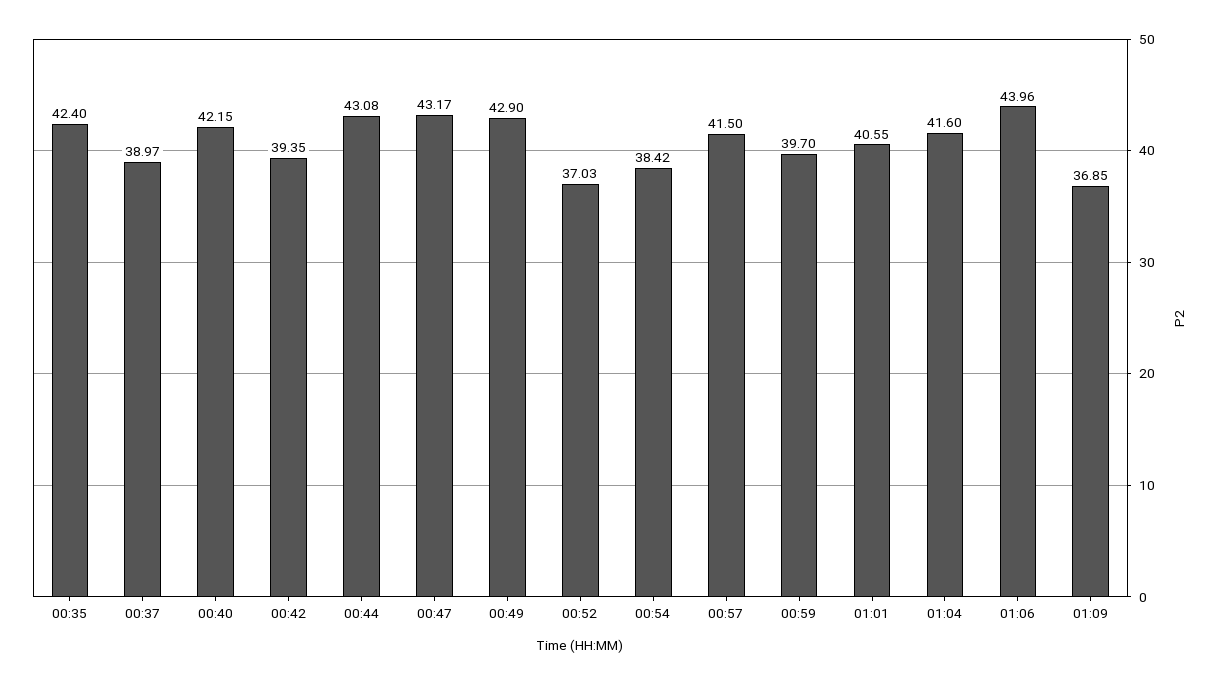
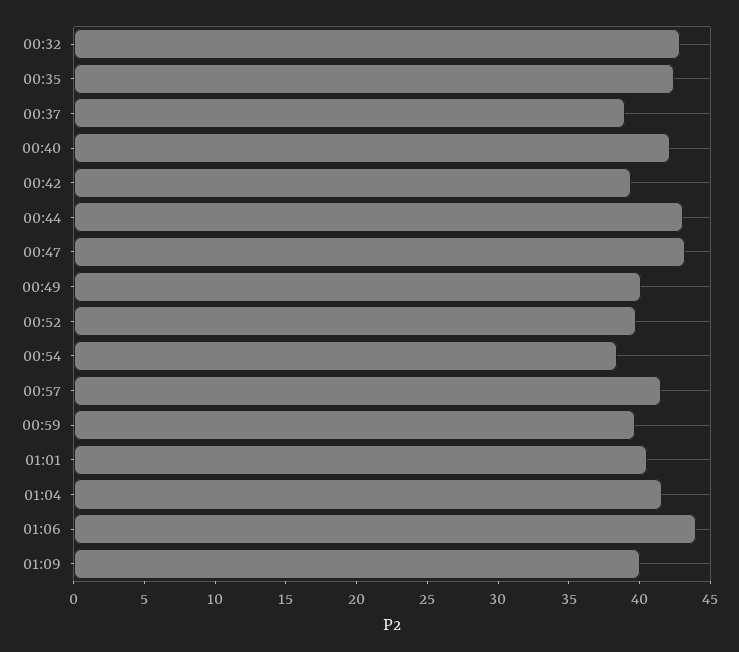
00:49: 42.9 -> 40
00:52: 37.03 -> 40
01:09: 36.85 -> 40
00:32: none -> 43

